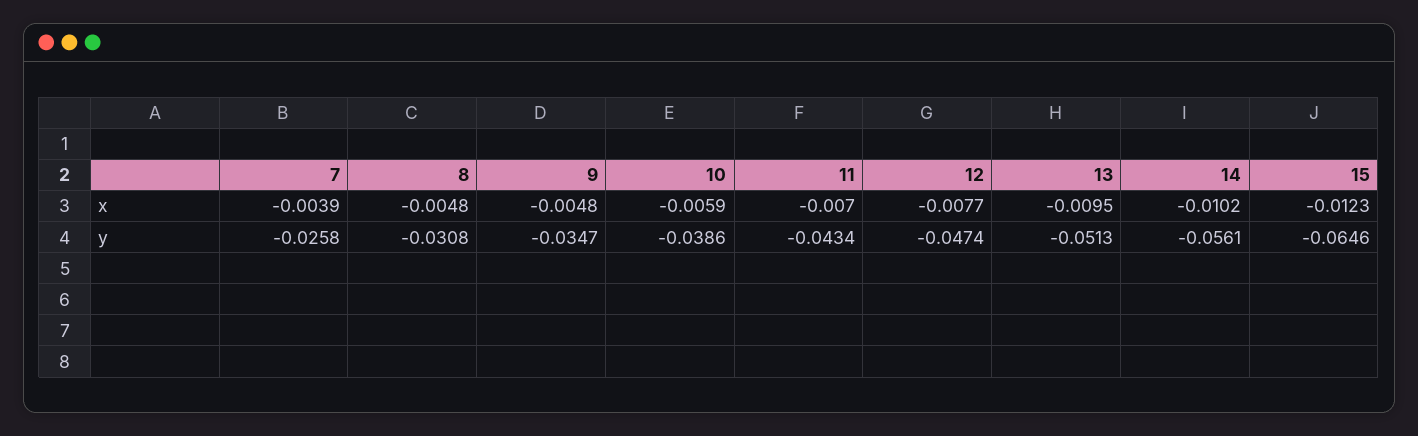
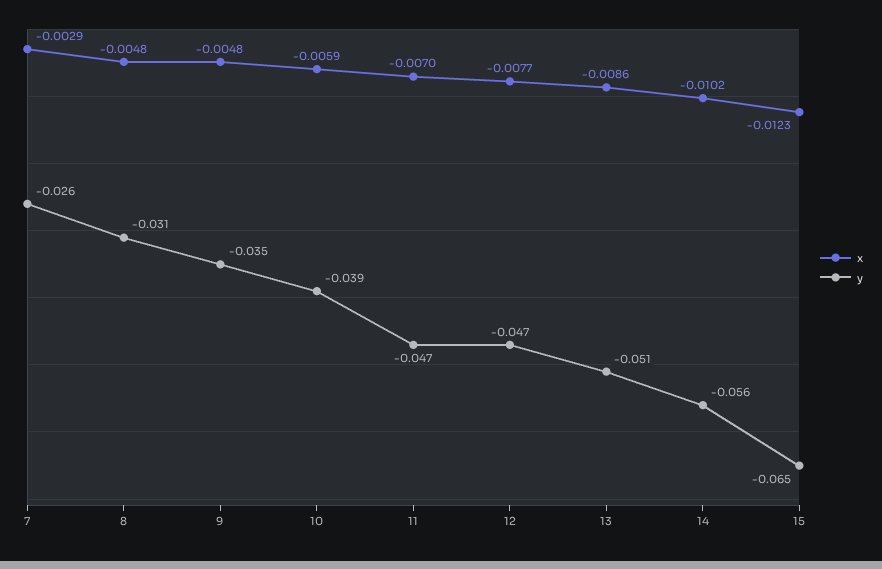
x, 7: -0.0039 -> -0.0029
x, 13: -0.0095 -> -0.0086
y, 11: -0.0434 -> -0.047

